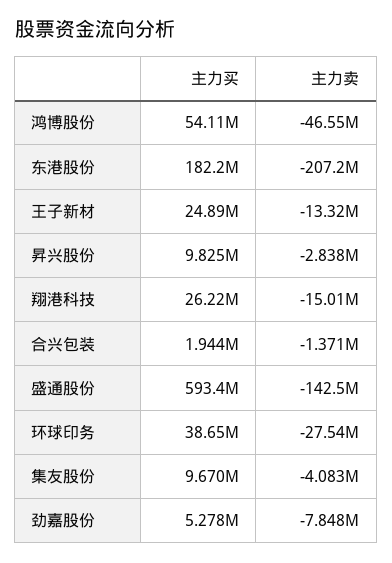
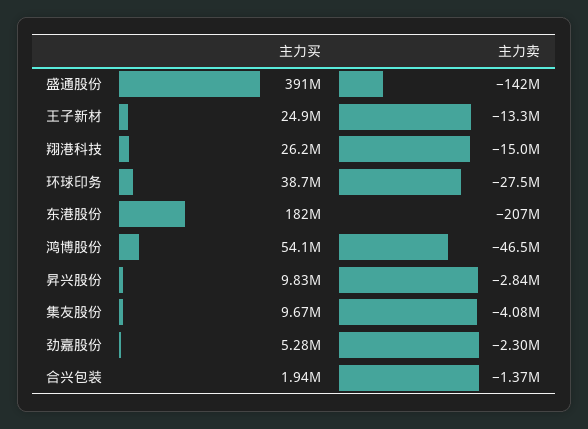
主力买, 盛通股份: 593400000 -> 391000000
主力卖, 劲嘉股份: -7848000 -> -2300000

